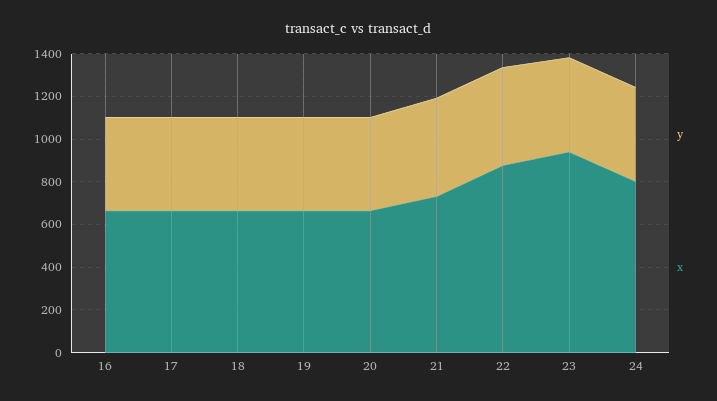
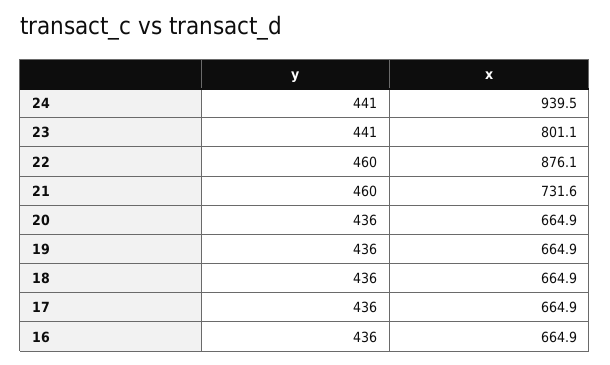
x, 23: 950 -> 801.1
x, 24: 800 -> 939.5

